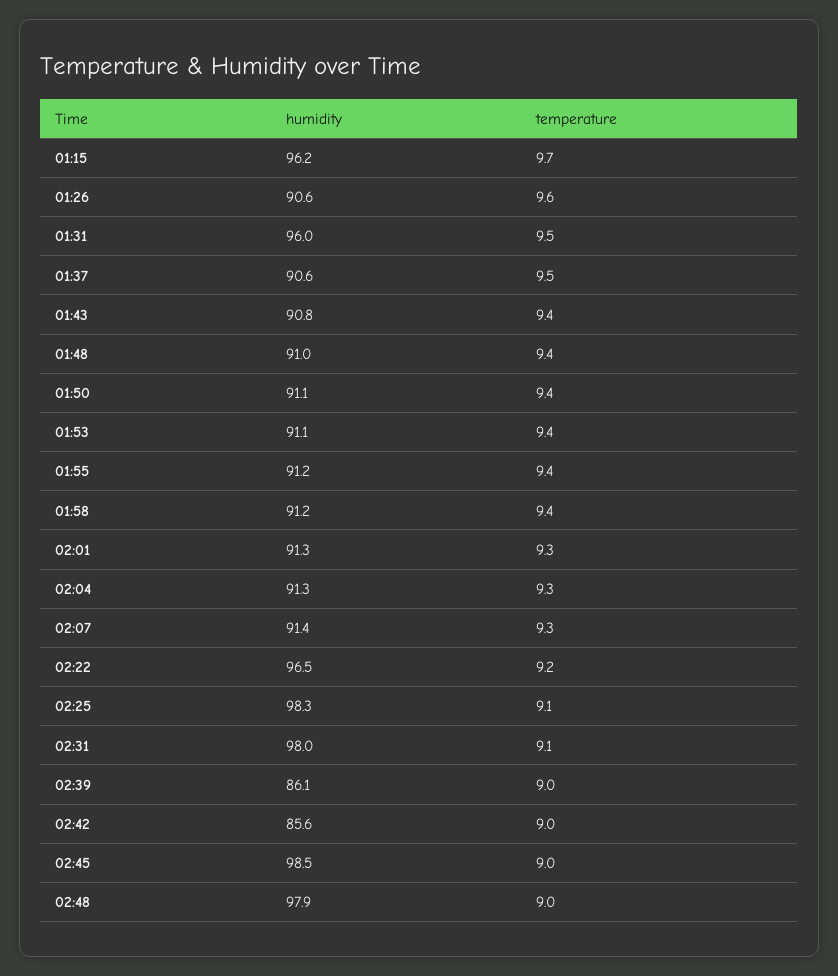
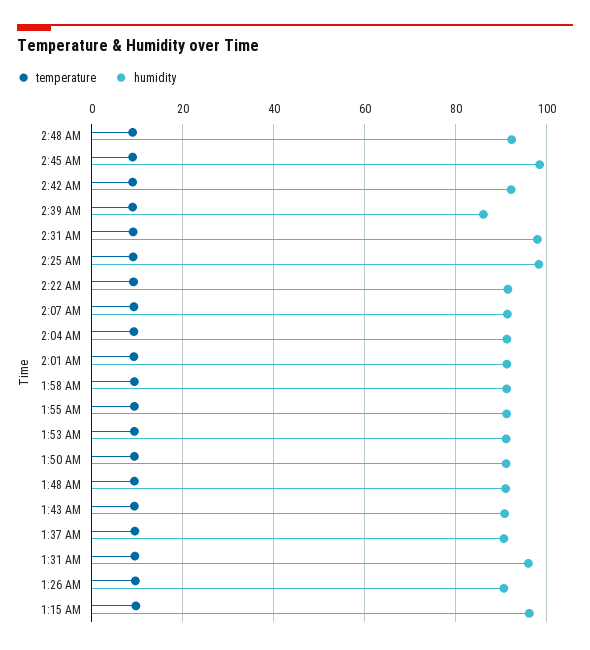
humidity, 02:22: 96.5 -> 92
humidity, 02:42: 85.6 -> 92
humidity, 02:48: 97.9 -> 92

